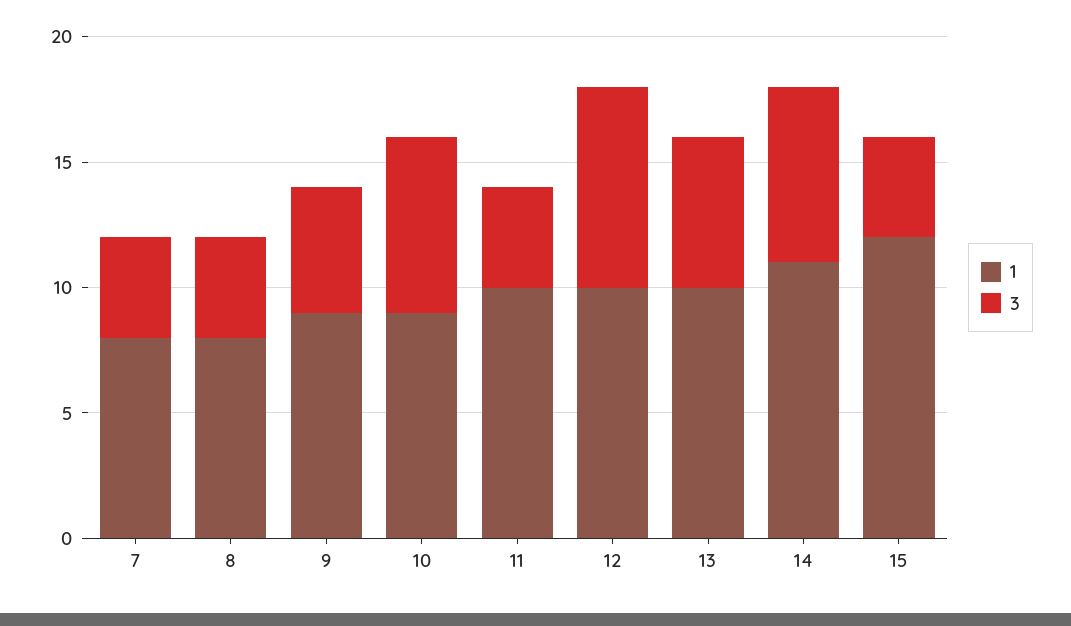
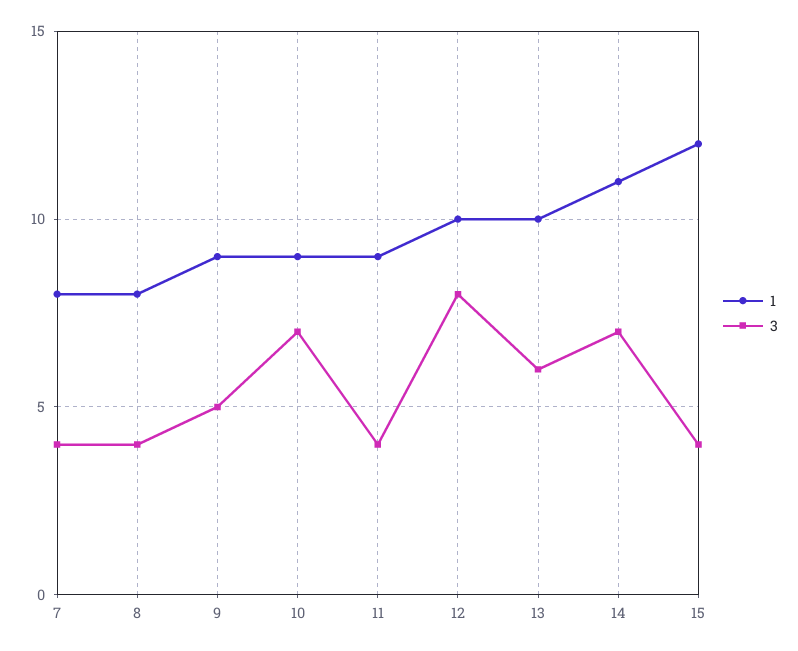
1, 11: 10 -> 9

